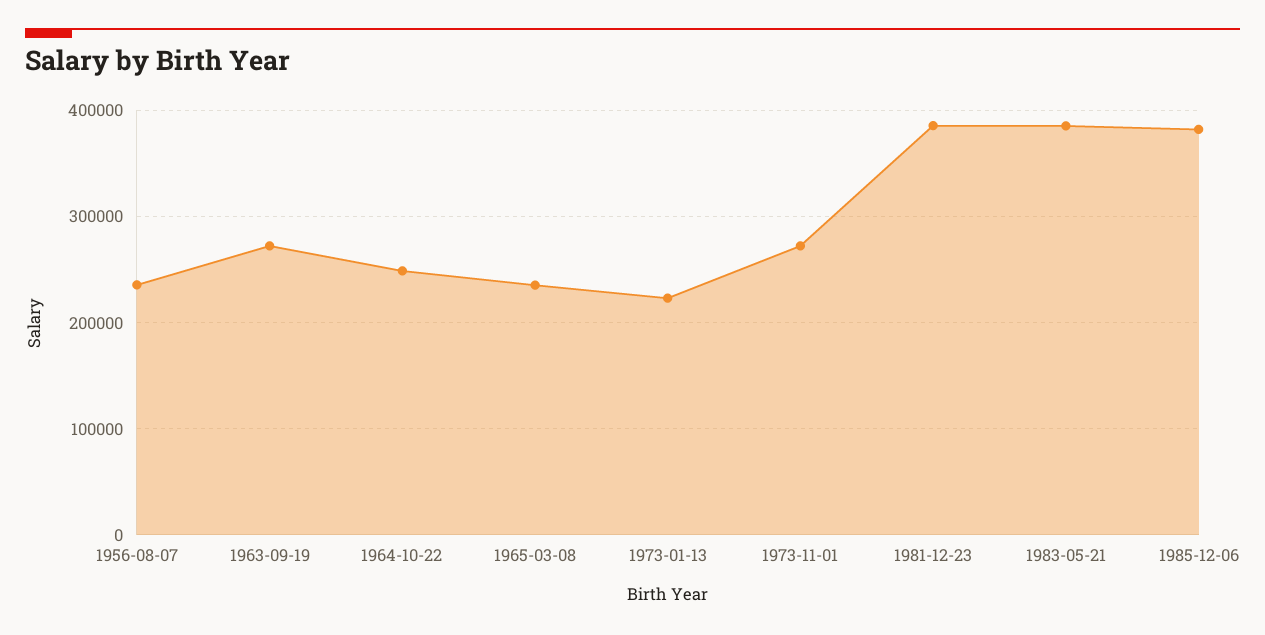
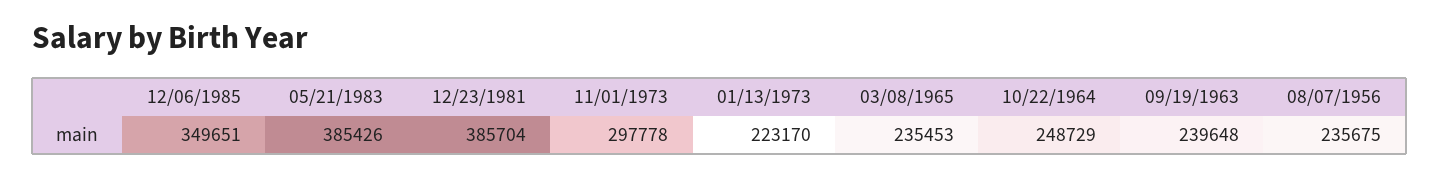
1963-09-19: 270000 -> 239648
1973-11-01: 270000 -> 297778
1985-12-06: 380000 -> 349651

